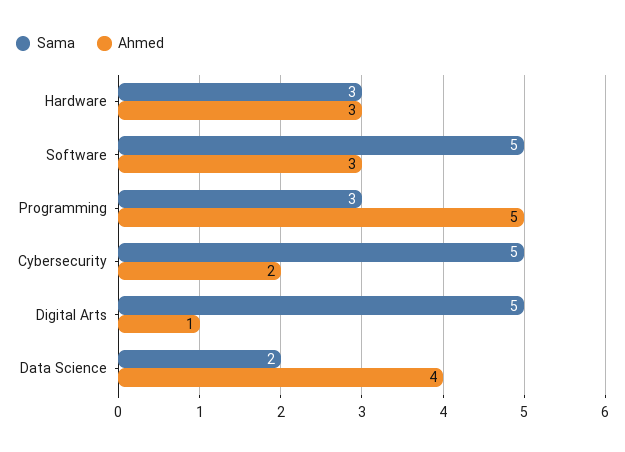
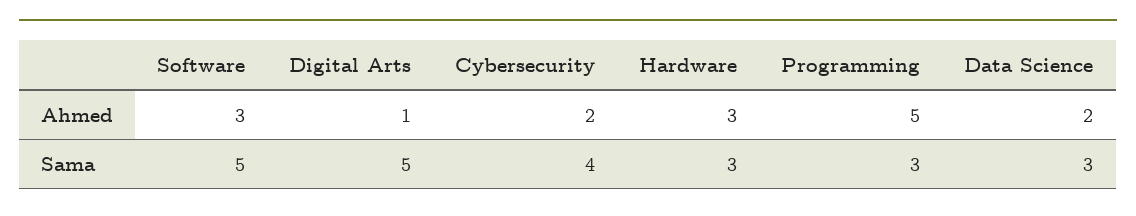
Sama, Cybersecurity: 5 -> 4
Sama, Data Science: 2 -> 3
Ahmed, Data Science: 4 -> 2

